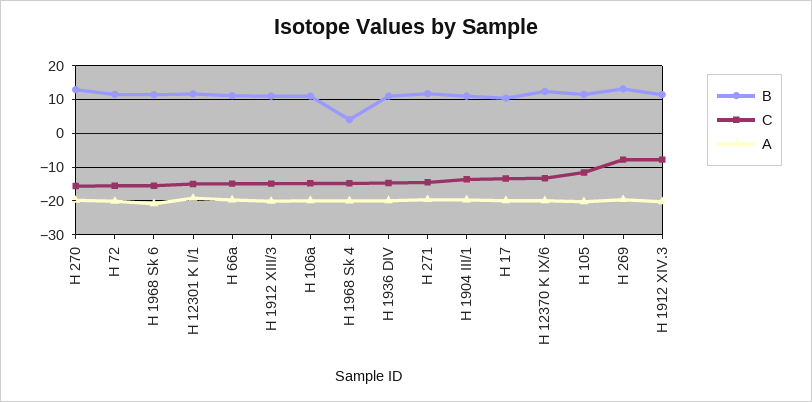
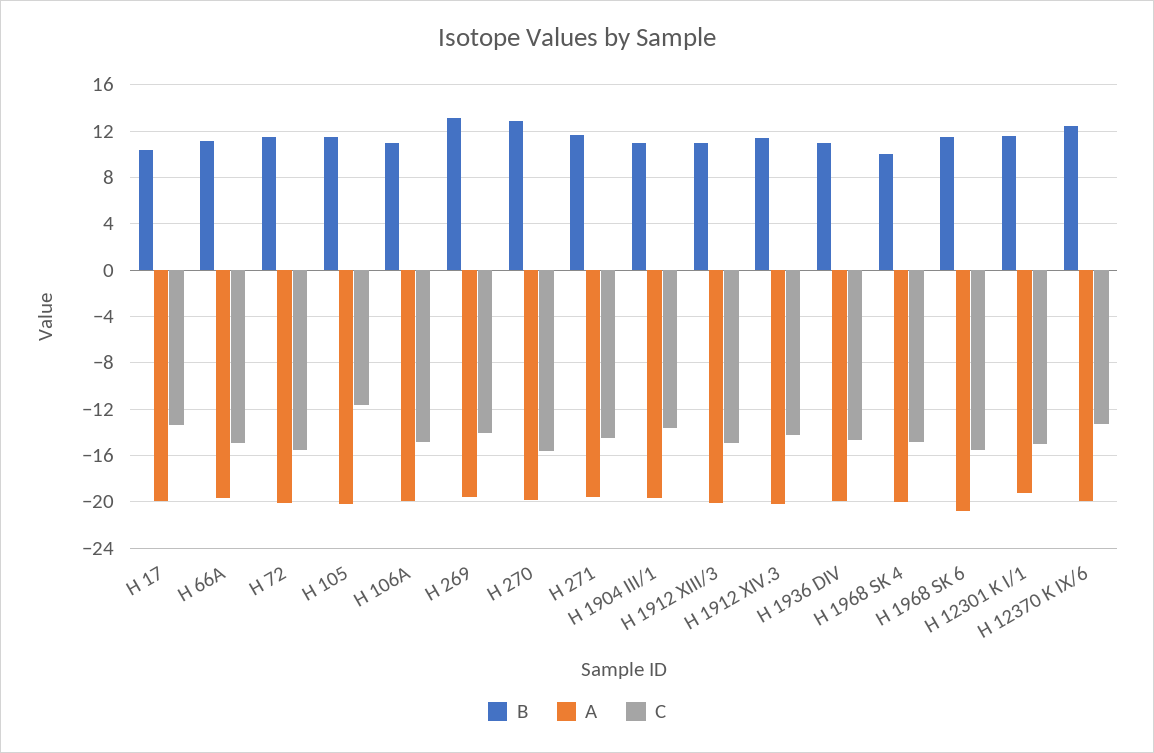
B, H 1968 Sk 4: 4 -> 10
C, H 269: -8 -> -14
C, H 1912 XIV.3: -8 -> -14

